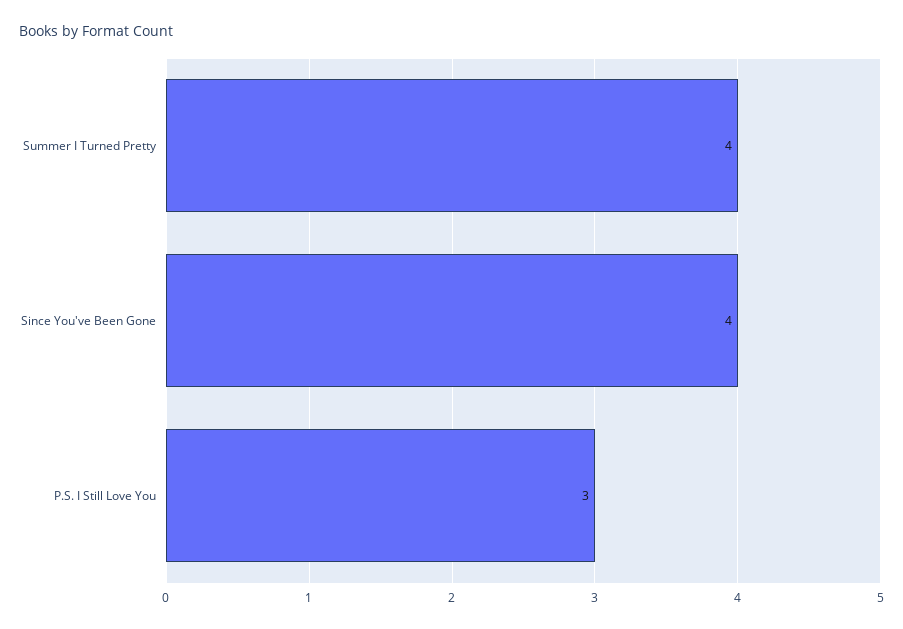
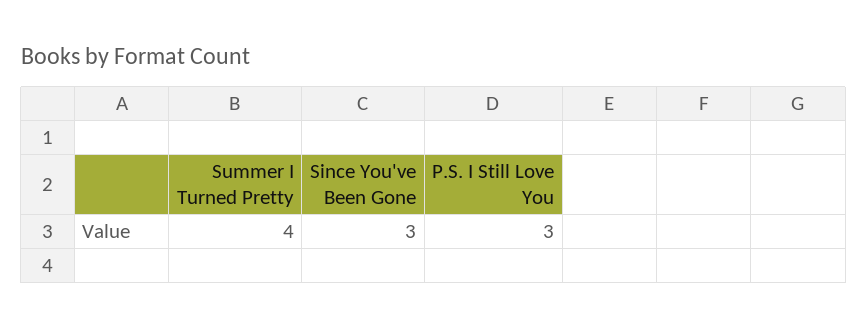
Since You've Been Gone: 4 -> 3

